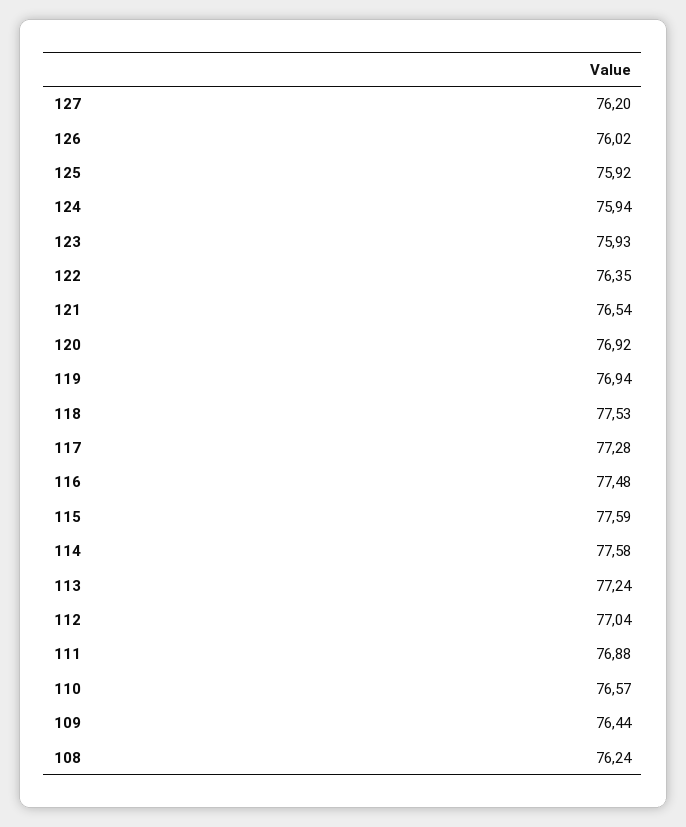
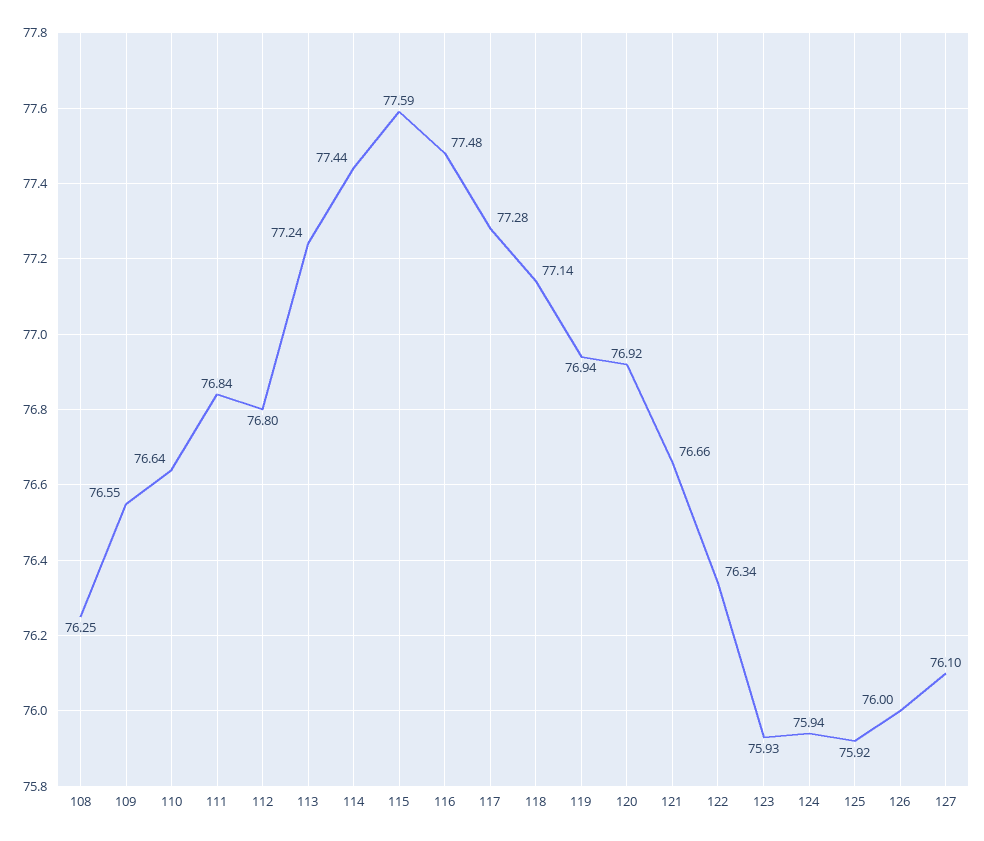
127: 76.2 -> 76.1
126: 76.02 -> 76
122: 76.35 -> 76.34
121: 76.54 -> 76.66
118: 77.53 -> 77.14
114: 77.58 -> 77.44
112: 77.04 -> 76.8
111: 76.88 -> 76.84
110: 76.57 -> 76.64
109: 76.44 -> 76.55
108: 76.24 -> 76.25

